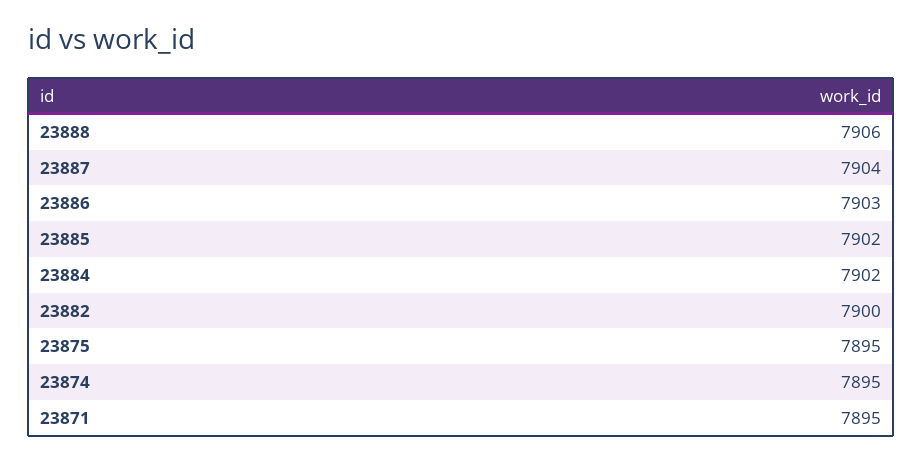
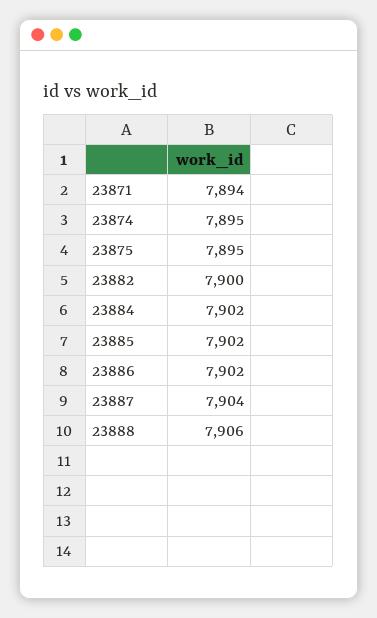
23886: 7903 -> 7902
23871: 7895 -> 7894

